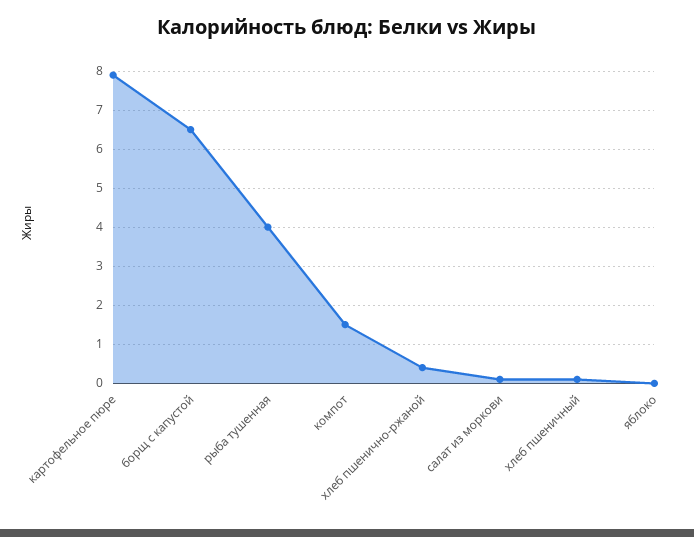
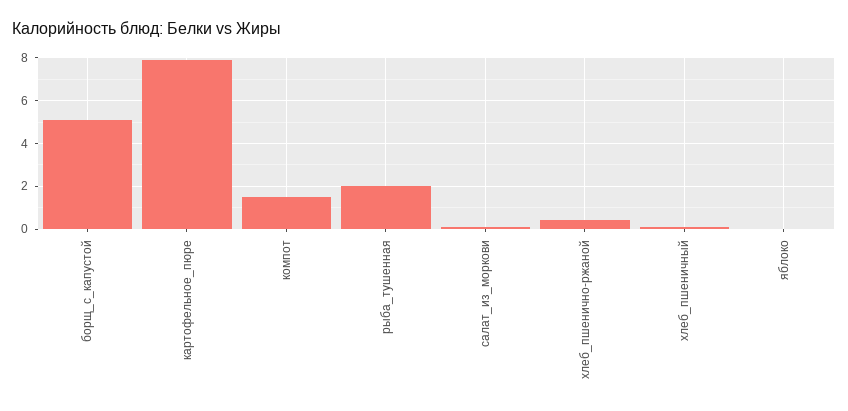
борщ с капустой: 6.5 -> 5
рыба тушенная: 4 -> 2

